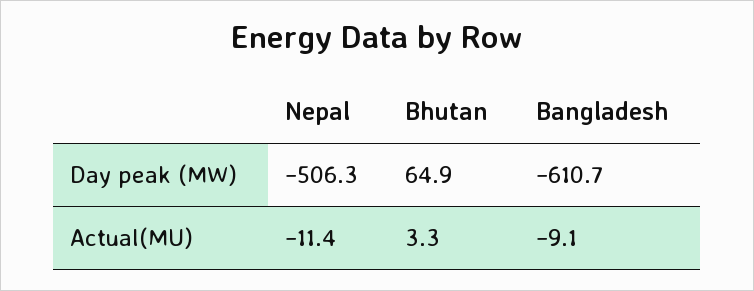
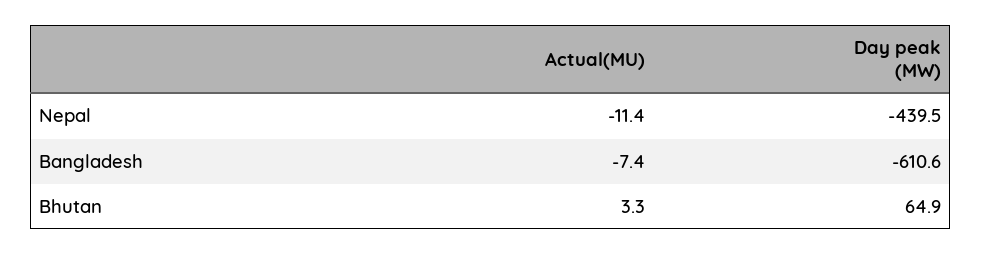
Nepal, Day peak (MW): -506.3 -> -439.5
Bangladesh, Day peak (MW): -610.7 -> -610.6
Bangladesh, Actual(MU): -9.1 -> -7.4

